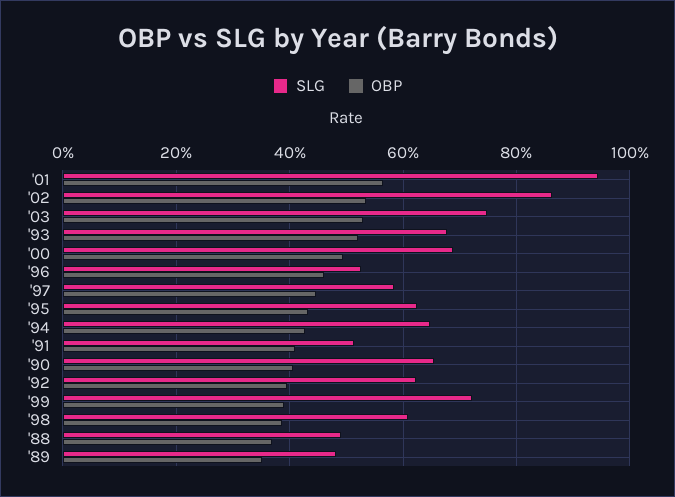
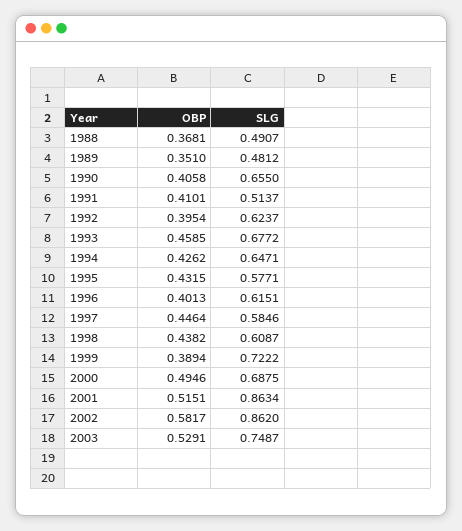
SLG, '01: 0.94 -> 0.8634
OBP, '01: 0.56 -> 0.5151
OBP, '02: 0.54 -> 0.5817
OBP, '93: 0.52 -> 0.4585
SLG, '96: 0.52 -> 0.6151
OBP, '96: 0.46 -> 0.4013
SLG, '95: 0.62 -> 0.5771
OBP, '98: 0.38 -> 0.4382

